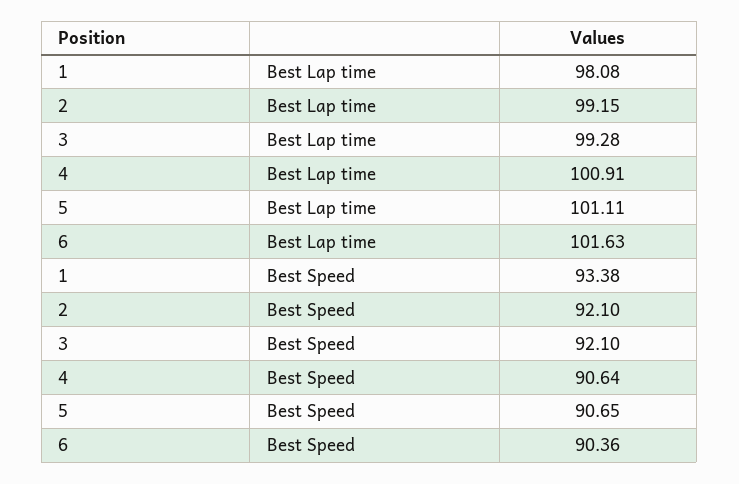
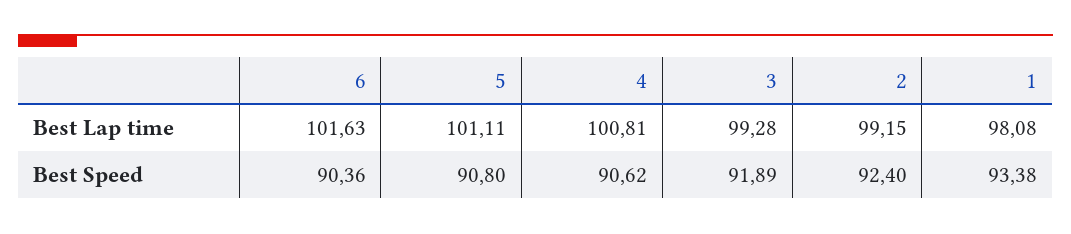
4, Best Lap time: 100.91 -> 100.81
2, Best Speed: 92.1 -> 92.4
3, Best Speed: 92.1 -> 91.89
4, Best Speed: 90.64 -> 90.62
5, Best Speed: 90.65 -> 90.8

